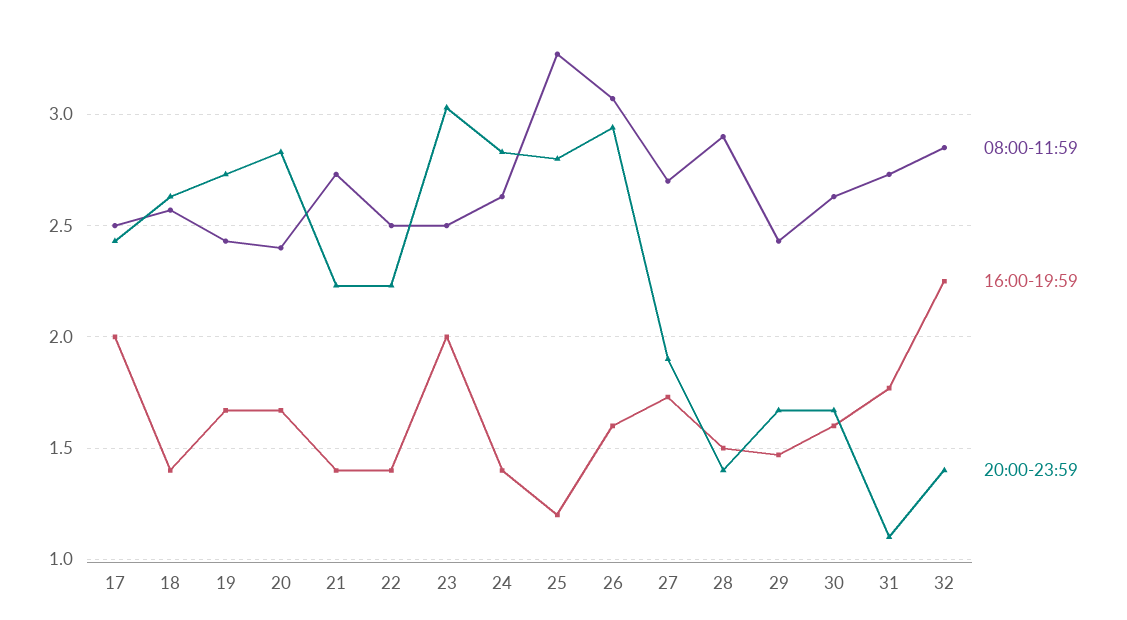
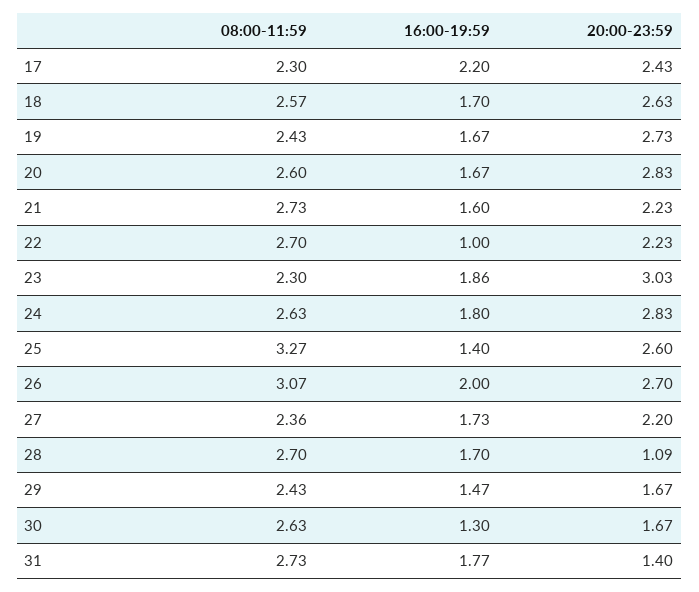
08:00-11:59, 17: 2.5 -> 2.3
16:00-19:59, 17: 2 -> 2.2
16:00-19:59, 18: 1.4 -> 1.7
08:00-11:59, 20: 2.4 -> 2.6
16:00-19:59, 21: 1.4 -> 1.6
08:00-11:59, 22: 2.5 -> 2.7
16:00-19:59, 22: 1.4 -> 1
08:00-11:59, 23: 2.5 -> 2.3
16:00-19:59, 23: 2 -> 1.86
16:00-19:59, 24: 1.4 -> 1.8
16:00-19:59, 25: 1.2 -> 1.4
20:00-23:59, 25: 2.8 -> 2.6
16:00-19:59, 26: 1.6 -> 2
20:00-23:59, 26: 2.95 -> 2.7
08:00-11:59, 27: 2.7 -> 2.36
20:00-23:59, 27: 1.9 -> 2.2
08:00-11:59, 28: 2.9 -> 2.7
16:00-19:59, 28: 1.5 -> 1.7
20:00-23:59, 28: 1.4 -> 1.09
16:00-19:59, 30: 1.6 -> 1.3
20:00-23:59, 31: 1.1 -> 1.4
08:00-11:59, 32: 2.85 -> none
16:00-19:59, 32: 2.25 -> none
20:00-23:59, 32: 1.4 -> none

